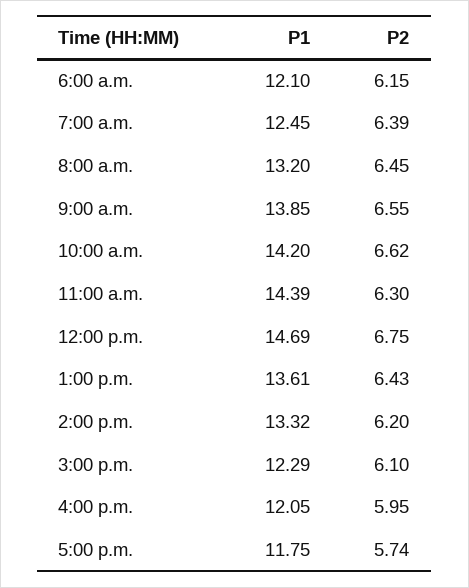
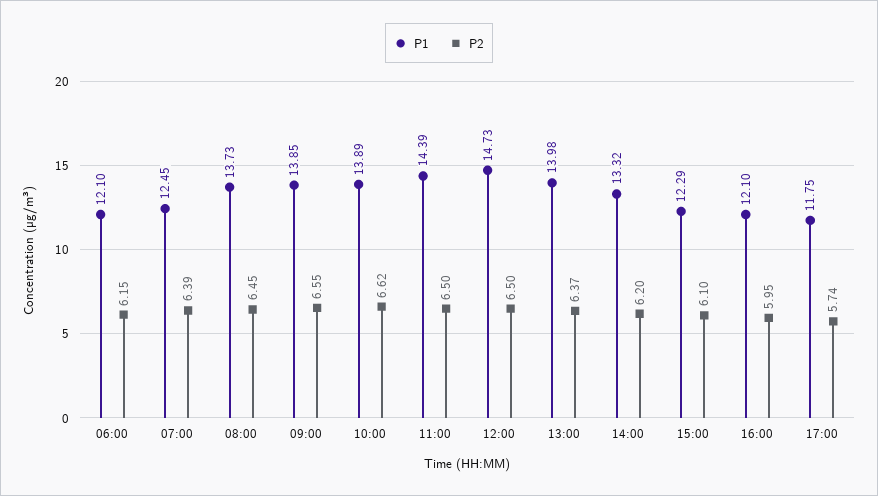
P1, 8:00 a.m.: 13.2 -> 13.73
P1, 10:00 a.m.: 14.2 -> 13.89
P2, 11:00 a.m.: 6.3 -> 6.5
P1, 12:00 p.m.: 14.69 -> 14.73
P2, 12:00 p.m.: 6.75 -> 6.5
P1, 1:00 p.m.: 13.61 -> 13.98
P2, 1:00 p.m.: 6.43 -> 6.37
P1, 4:00 p.m.: 12.05 -> 12.1

